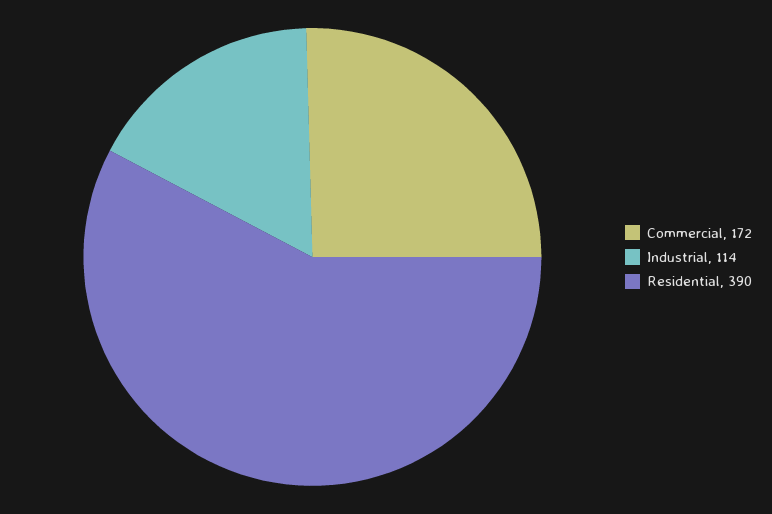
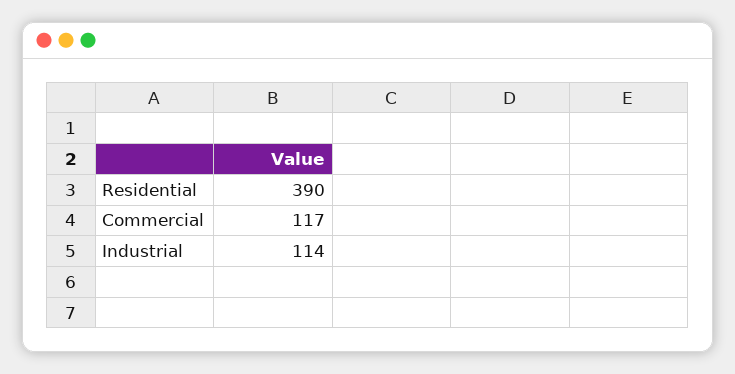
Commercial: 172 -> 117

